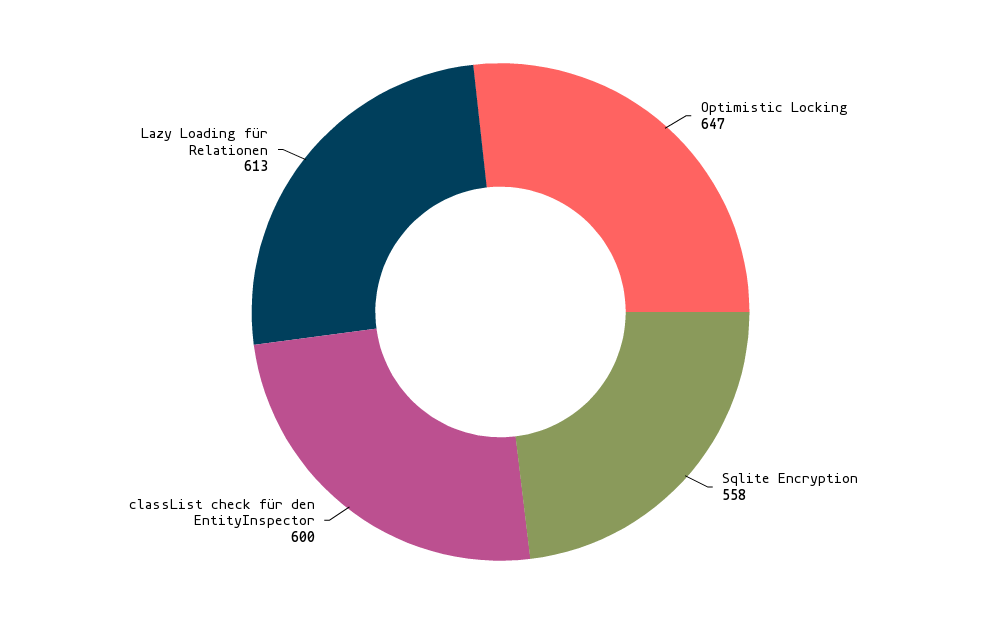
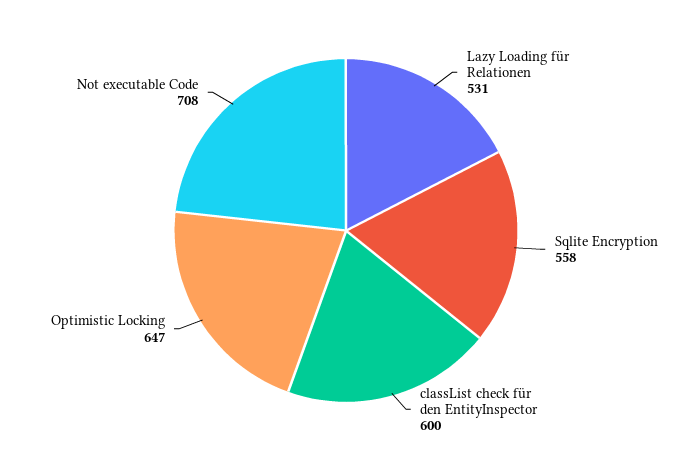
Lazy Loading für Relationen: 613 -> 531
Not executable Code: none -> 708

